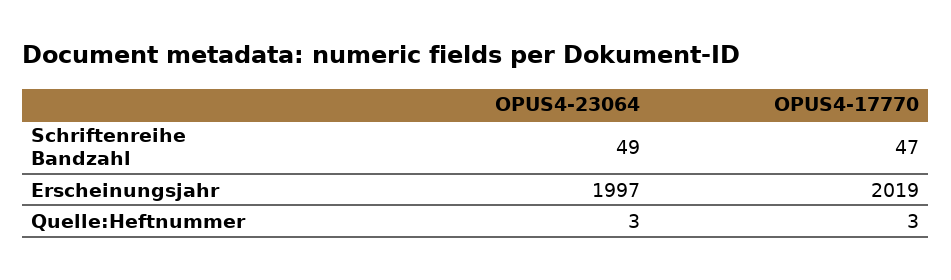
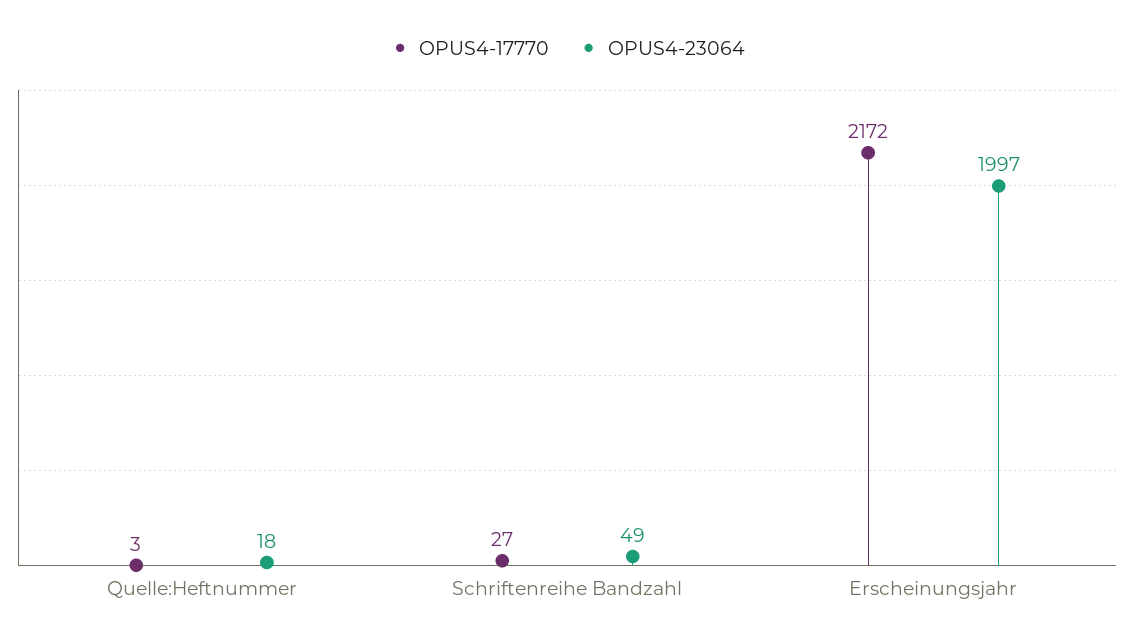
OPUS4-17770, Schriftenreihe Bandzahl: 47 -> 27
OPUS4-17770, Erscheinungsjahr: 2019 -> 2172
OPUS4-23064, Quelle:Heftnummer: 3 -> 18

